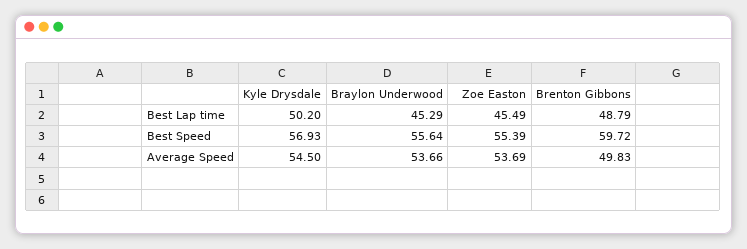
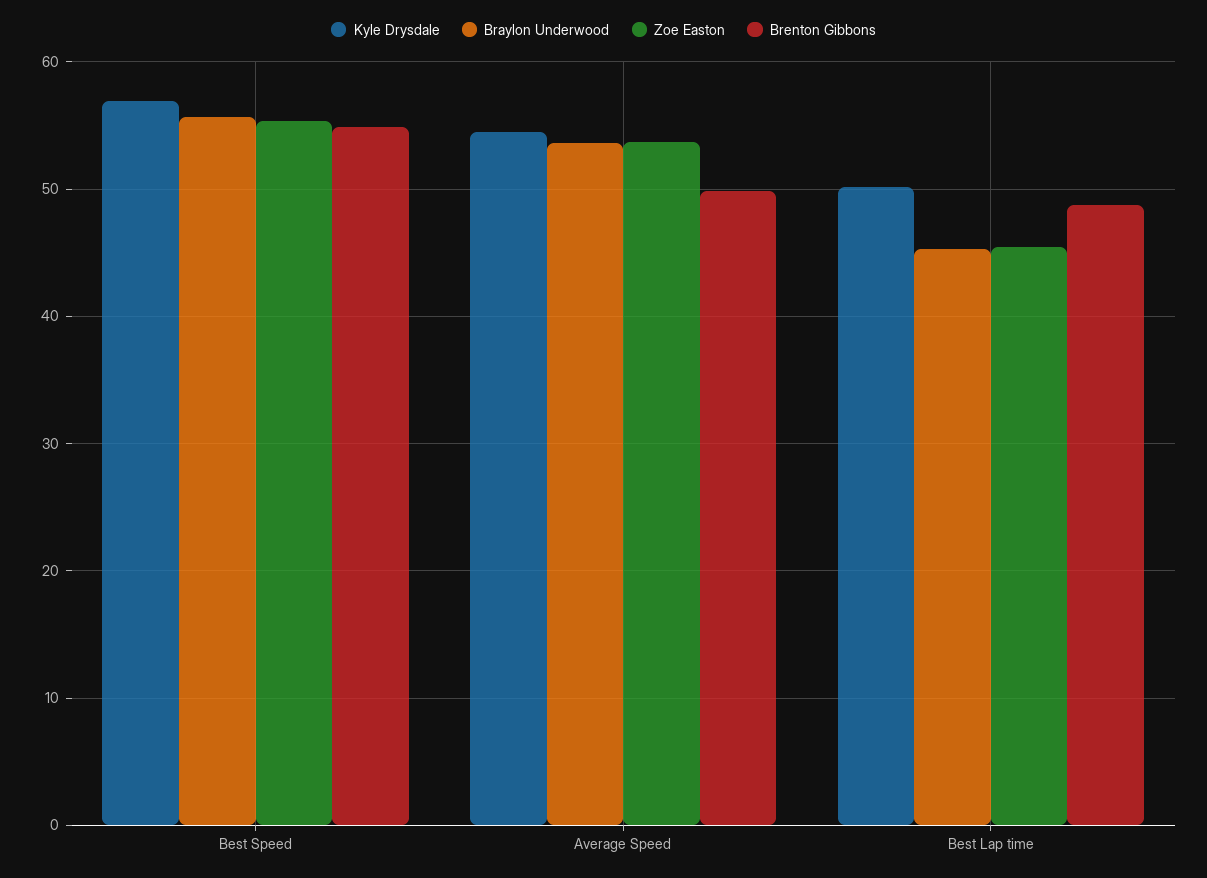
Brenton Gibbons, Best Speed: 59.72 -> 55

